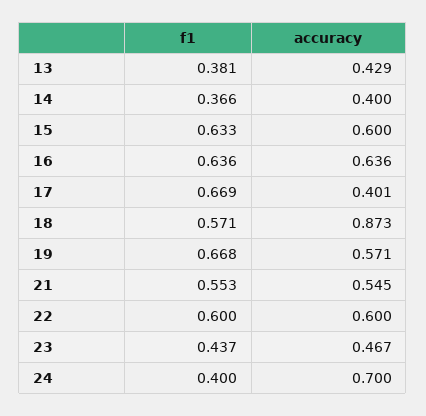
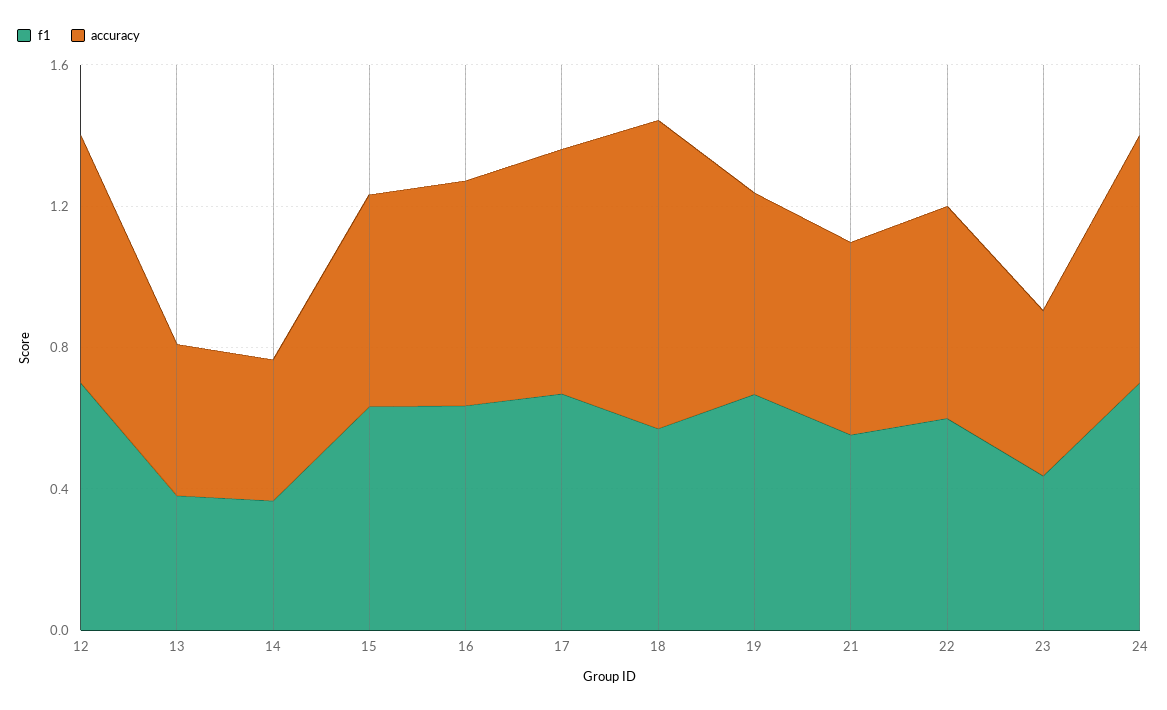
accuracy, 17: 0.401 -> 0.7
f1, 24: 0.4 -> 0.7
f1, 12: none -> 0.7
accuracy, 12: none -> 0.7

